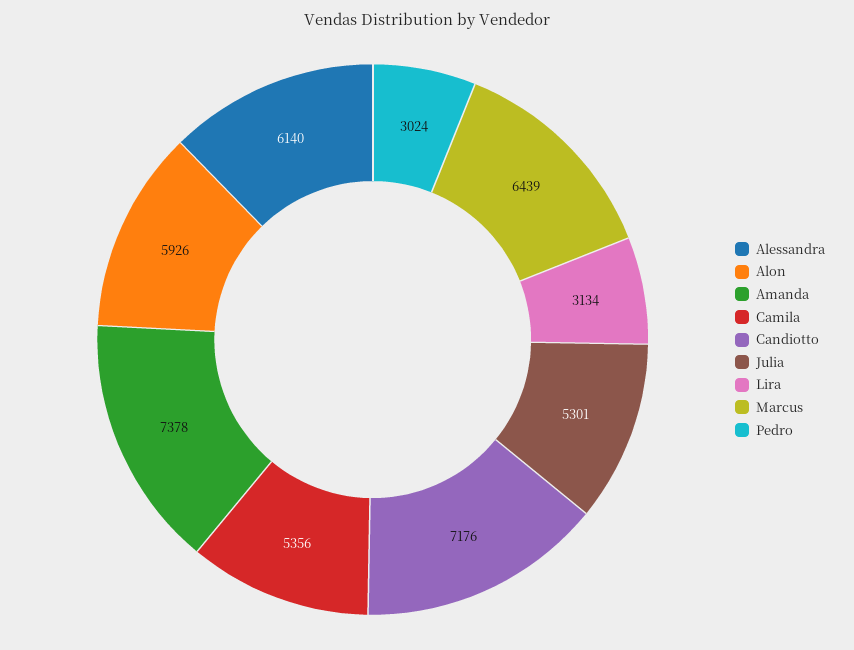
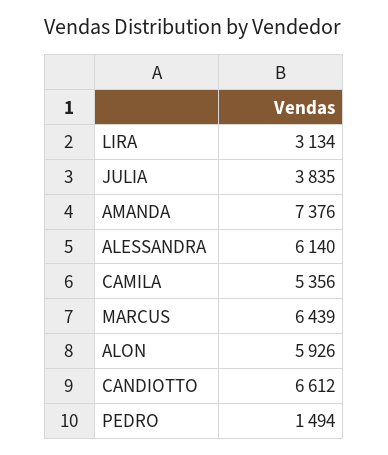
Amanda: 7378 -> 7376
Candiotto: 7176 -> 6612
Julia: 5301 -> 3835
Pedro: 3024 -> 1494

